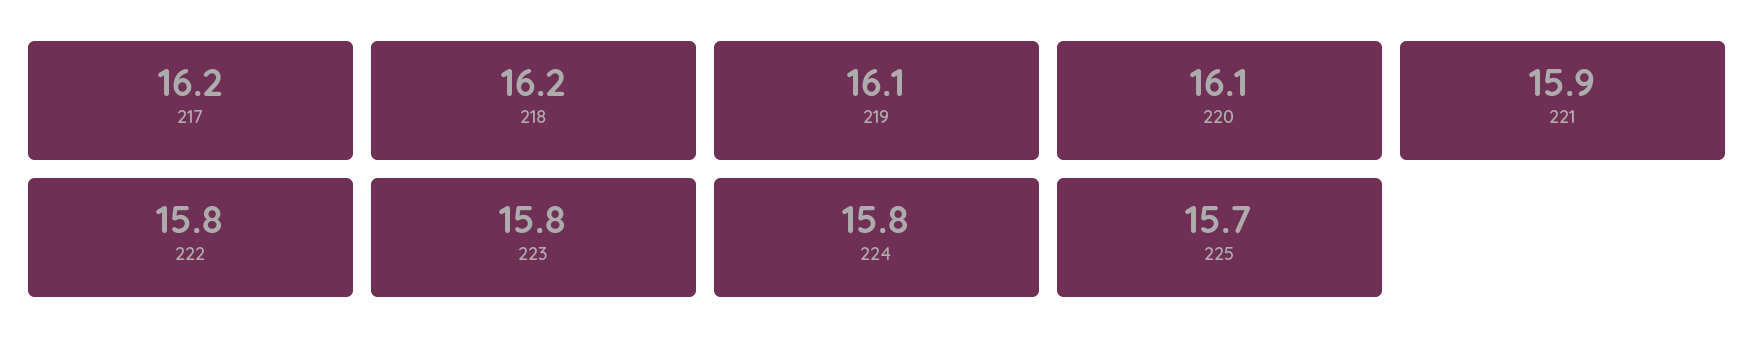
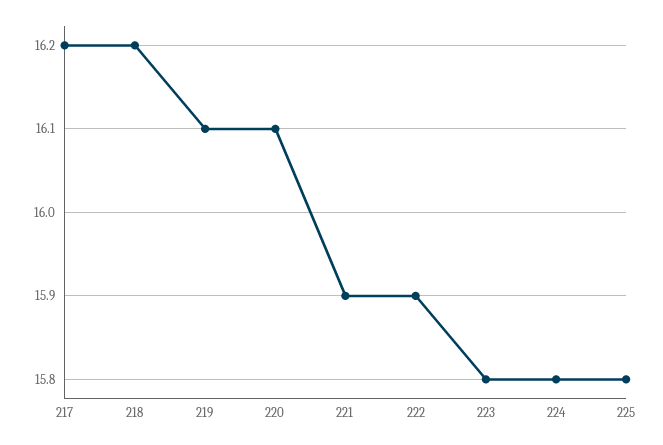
222: 15.8 -> 15.9
225: 15.7 -> 15.8

